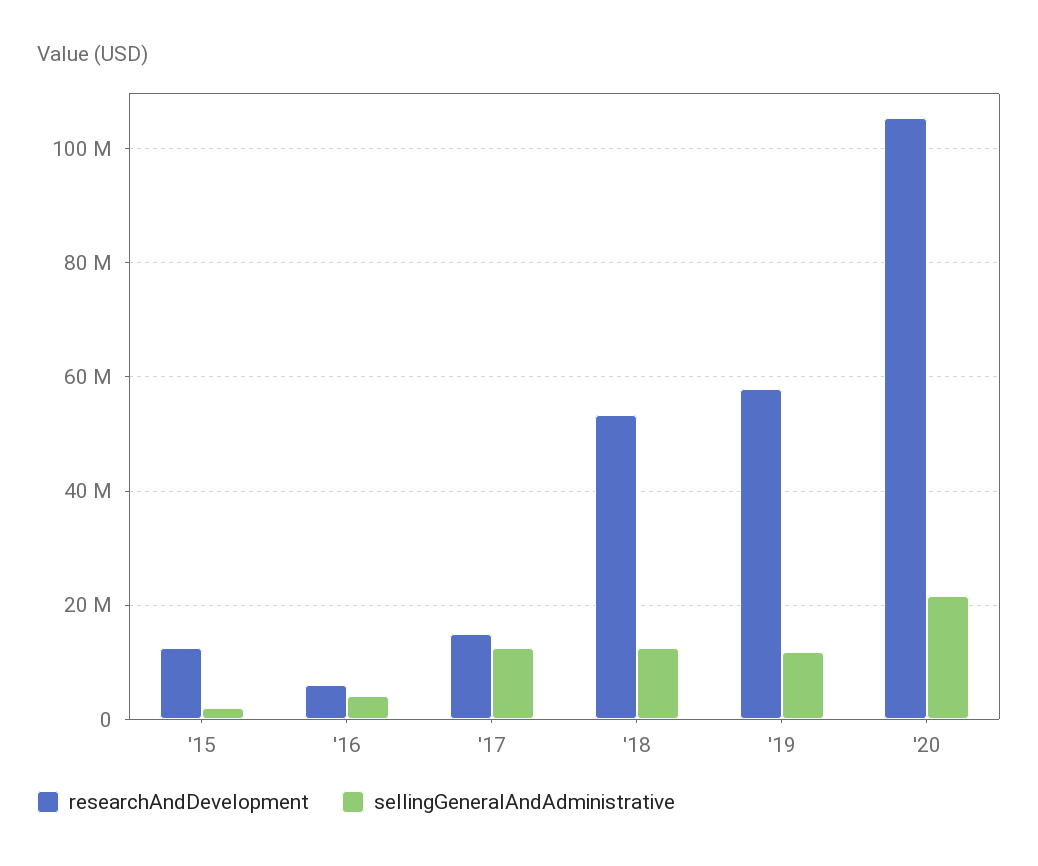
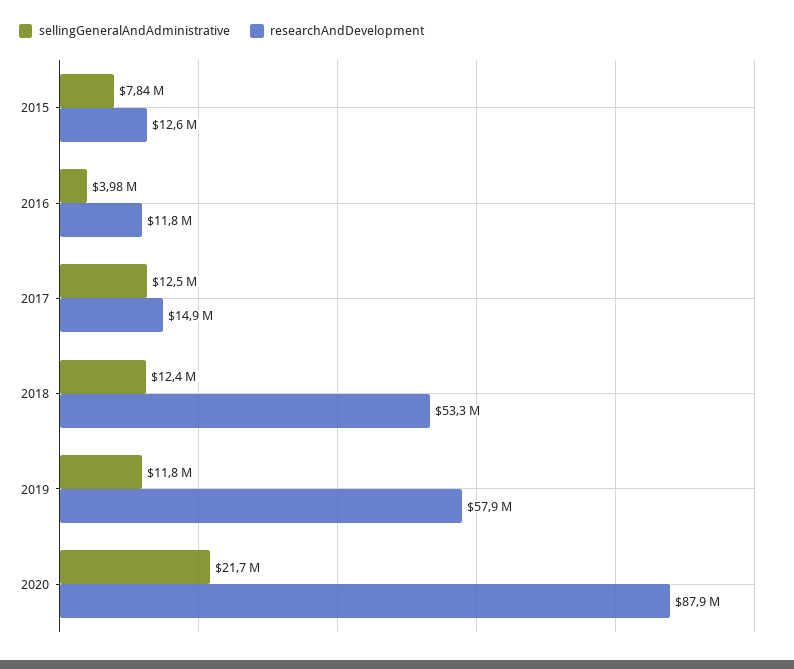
sellingGeneralAndAdministrative, '15: 2000000 -> 7840000
researchAndDevelopment, '16: 6000000 -> 11800000
researchAndDevelopment, '20: 106000000 -> 87900000

